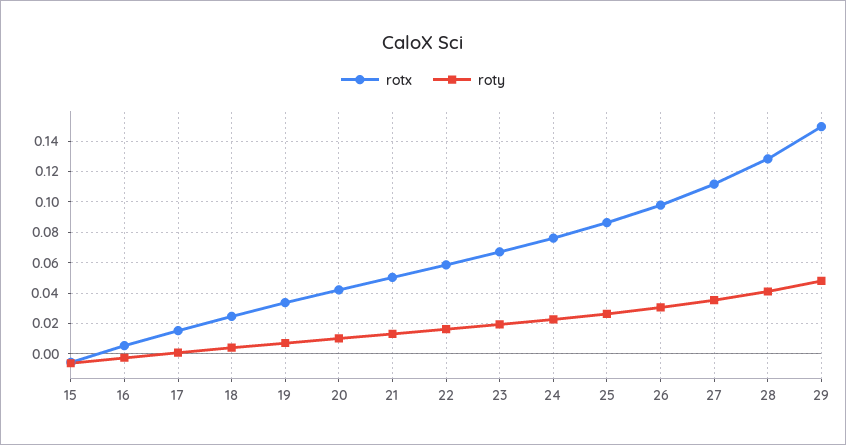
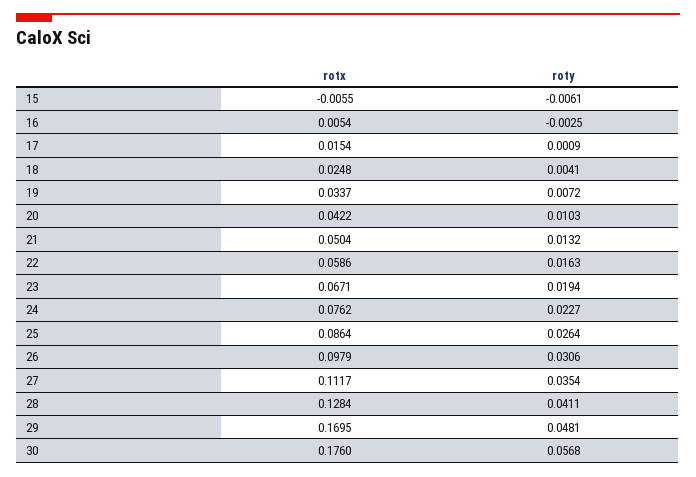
rotx, 29: 0.15 -> 0.1695
rotx, 30: none -> 0.176
roty, 30: none -> 0.0568

